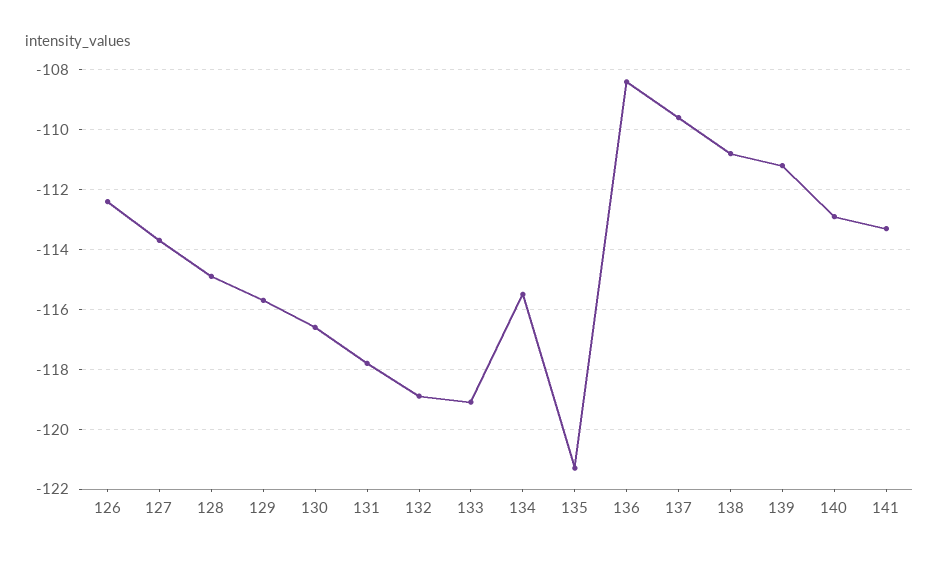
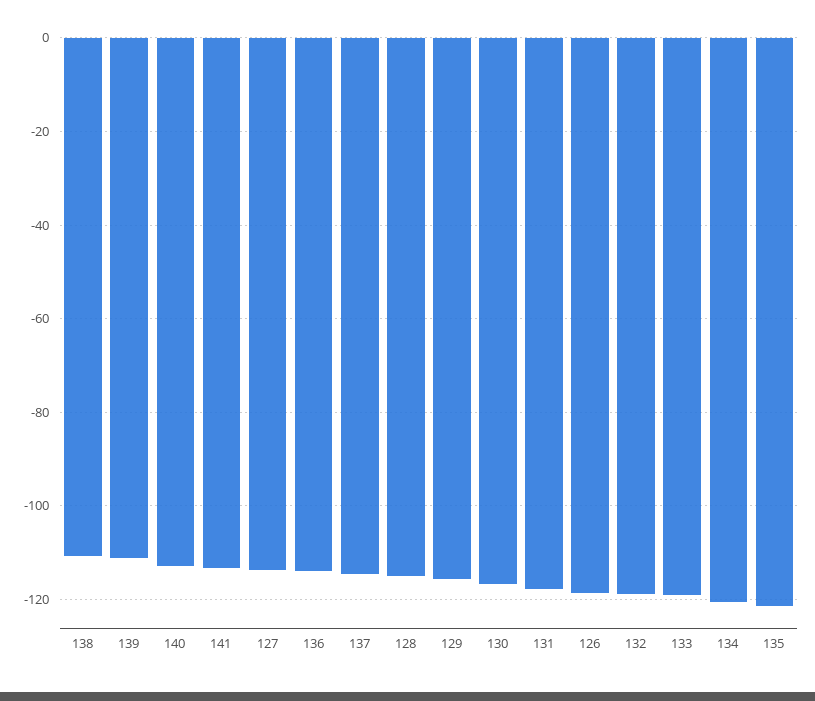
126: -112.5 -> -118
134: -115.5 -> -120
136: -108.5 -> -114
137: -109.5 -> -114

